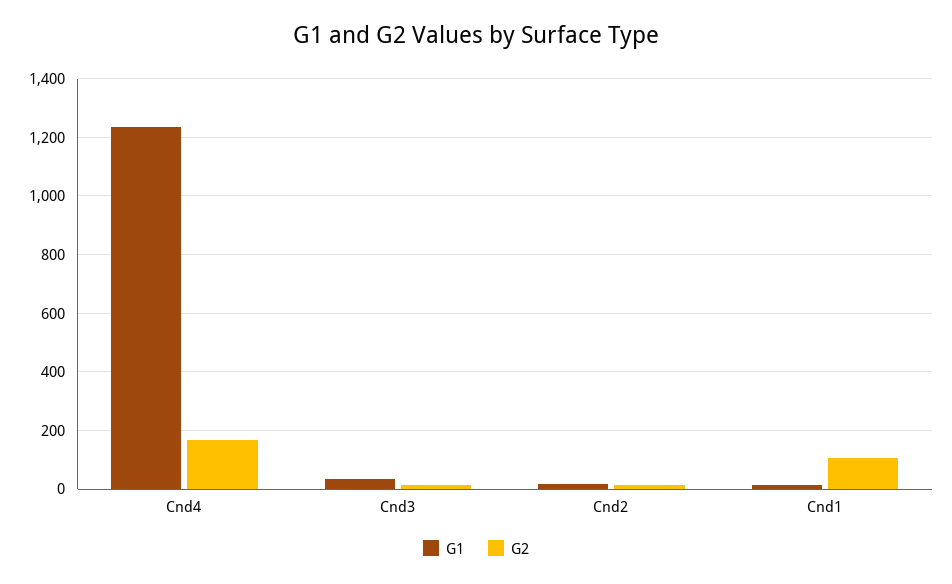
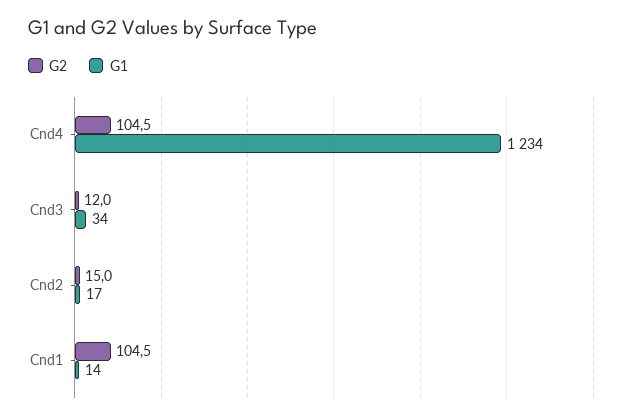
G2, Cnd4: 175 -> 104.5

